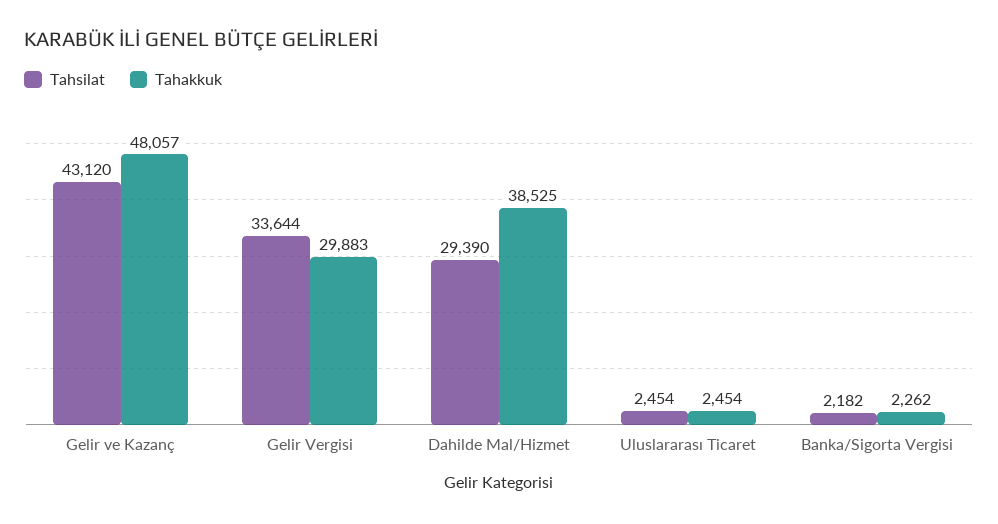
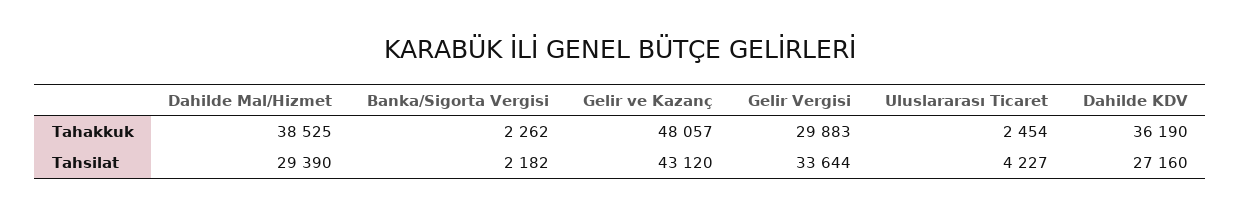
Tahsilat, Uluslararası Ticaret: 2454 -> 4227
Tahakkuk, Dahilde KDV: none -> 36190
Tahsilat, Dahilde KDV: none -> 27160

